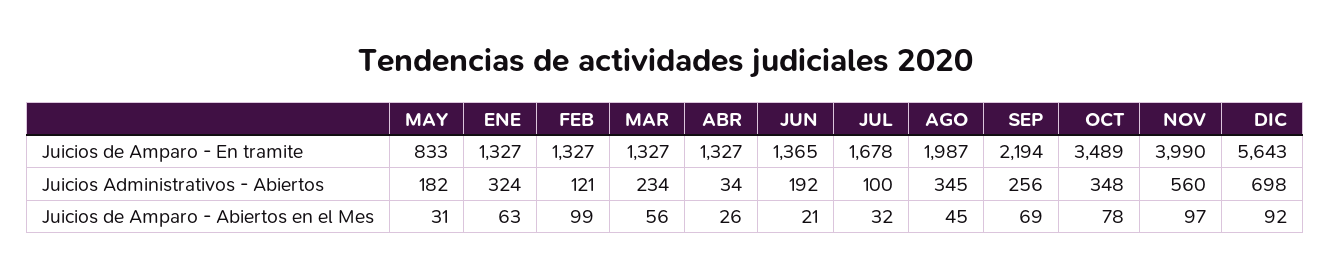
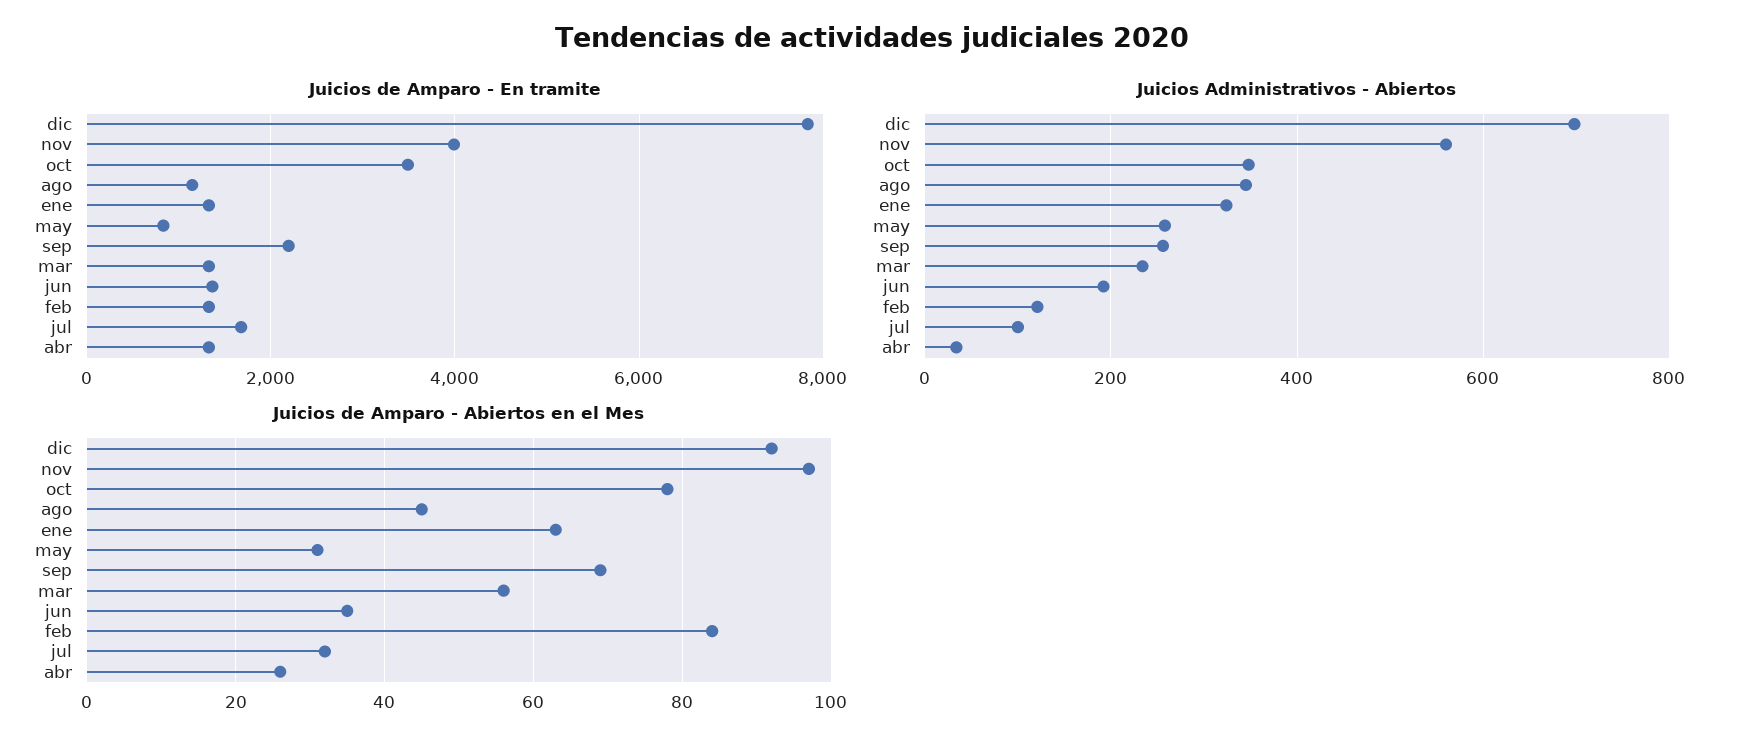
Juicios de Amparo - En tramite, AGO: 1987 -> 1200
Juicios de Amparo - En tramite, DIC: 5643 -> 7800
Juicios Administrativos - Abiertos, MAY: 182 -> 260
Juicios de Amparo - Abiertos en el Mes, FEB: 99 -> 85
Juicios de Amparo - Abiertos en el Mes, JUN: 21 -> 35

